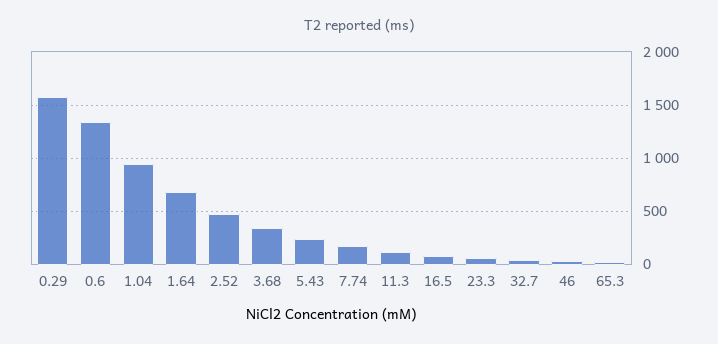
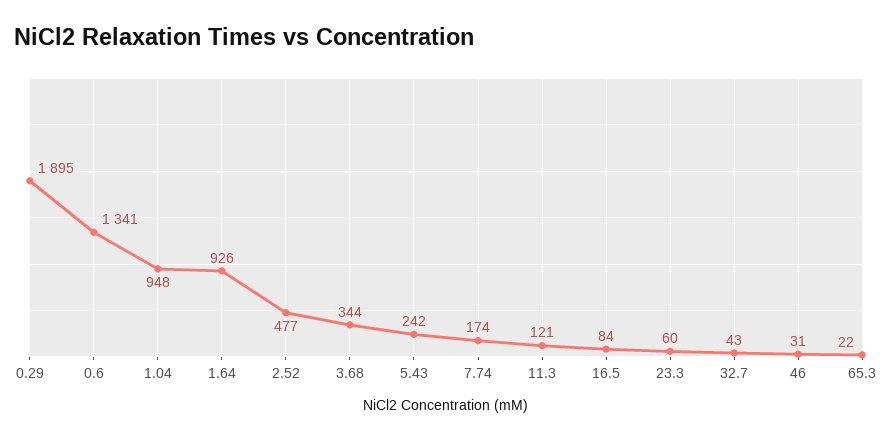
0.29: 1600 -> 1895
1.64: 700 -> 926

